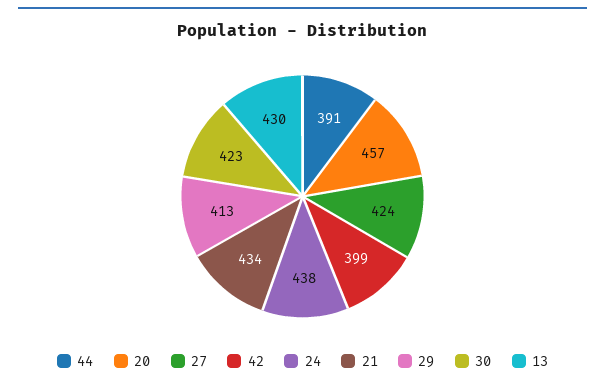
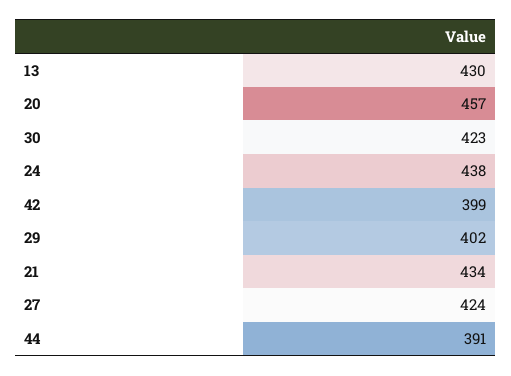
29: 413 -> 402

